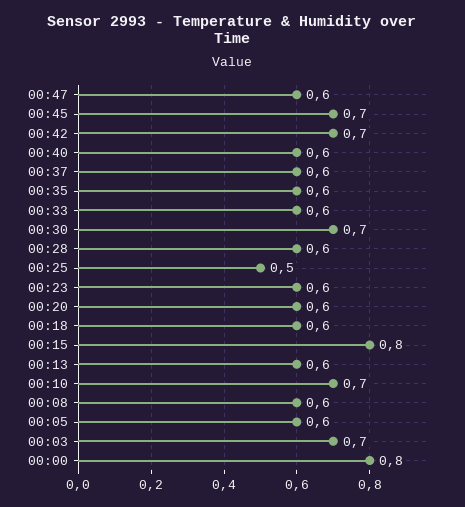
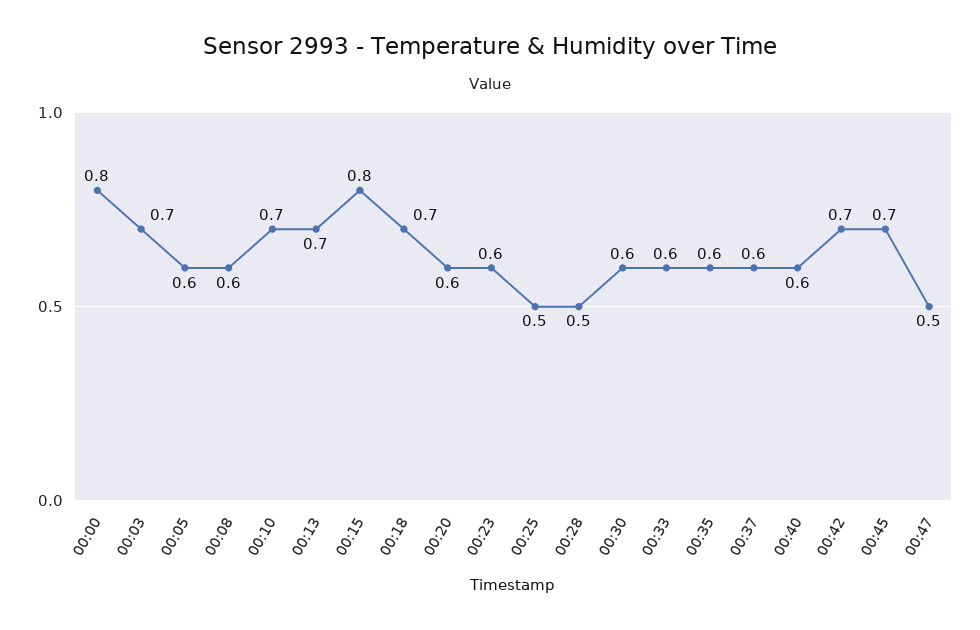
00:47: 0.6 -> 0.5
00:30: 0.7 -> 0.6
00:28: 0.6 -> 0.5
00:18: 0.6 -> 0.7
00:13: 0.6 -> 0.7

